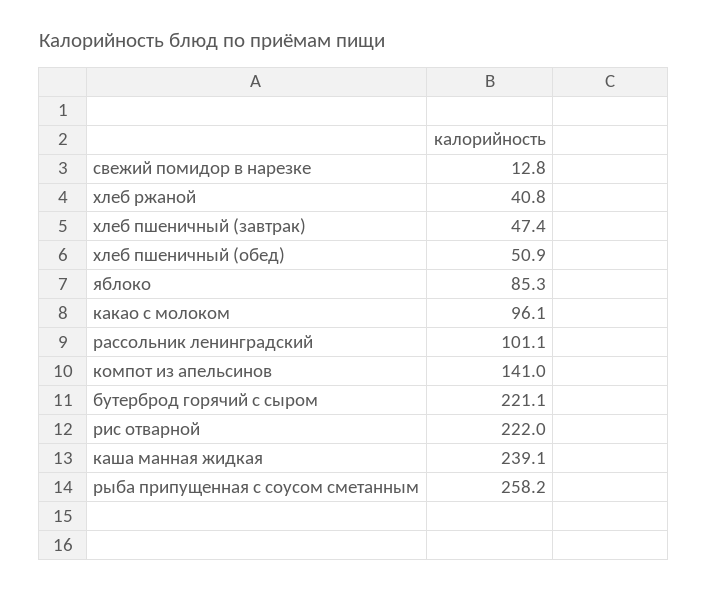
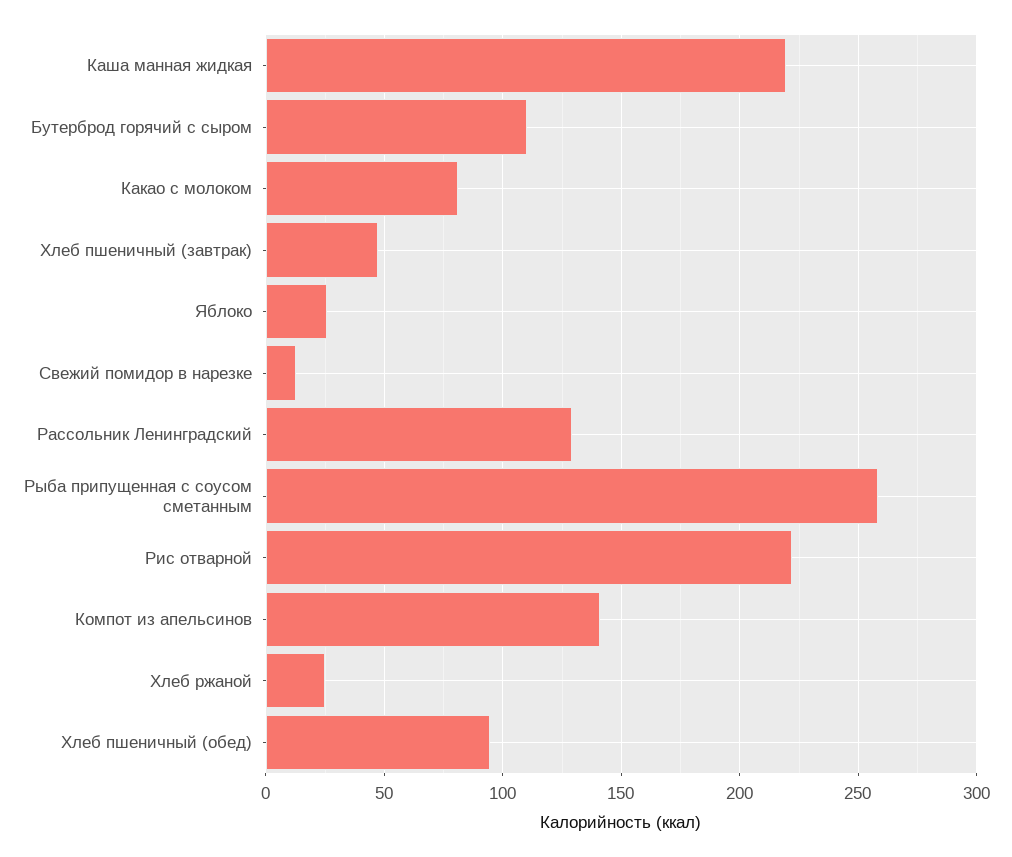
хлеб ржаной: 40.8 -> 25
хлеб пшеничный (обед): 50.9 -> 95
яблоко: 85.3 -> 25
какао с молоком: 96.1 -> 80
рассольник ленинградский: 101.1 -> 130
бутерброд горячий с сыром: 221.1 -> 110
каша манная жидкая: 239.1 -> 220

